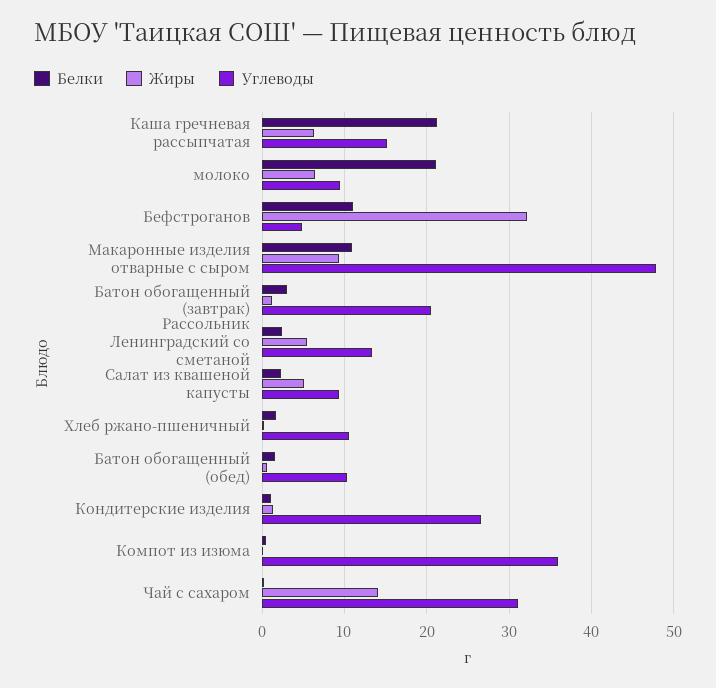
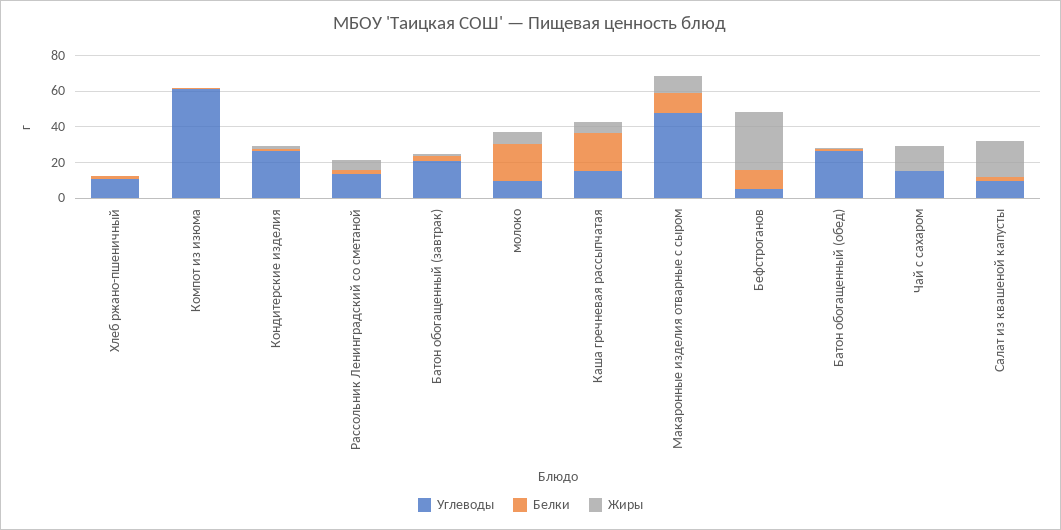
Жиры, Салат из квашеной капусты: 5 -> 20
Углеводы, Батон обогащенный (обед): 10 -> 25
Углеводы, Компот из изюма: 36 -> 60
Углеводы, Чай с сахаром: 31 -> 15

